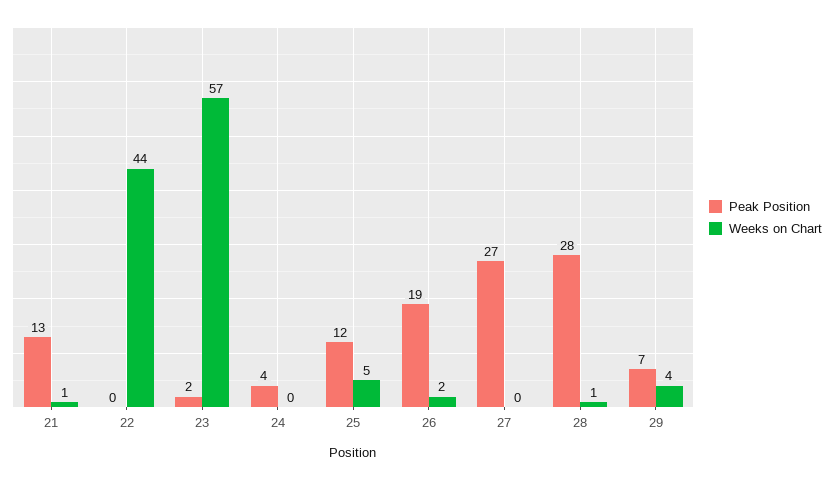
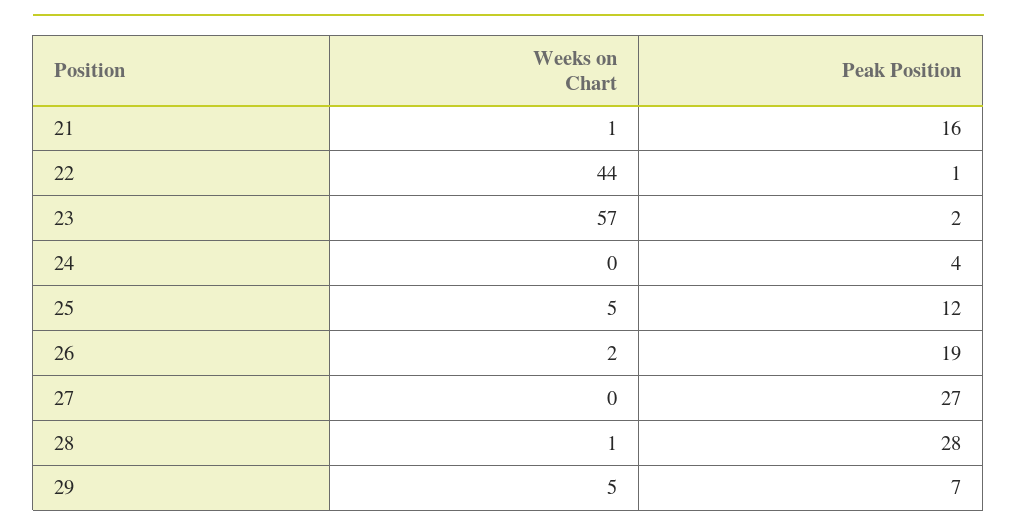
Peak Position, 21: 13 -> 16
Peak Position, 22: 0 -> 1
Weeks on Chart, 29: 4 -> 5

